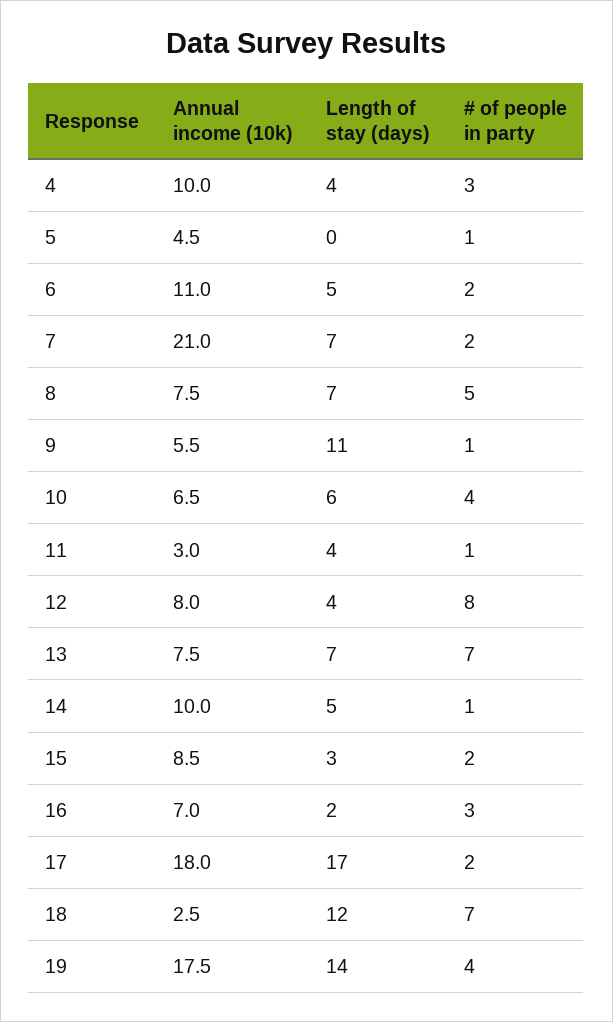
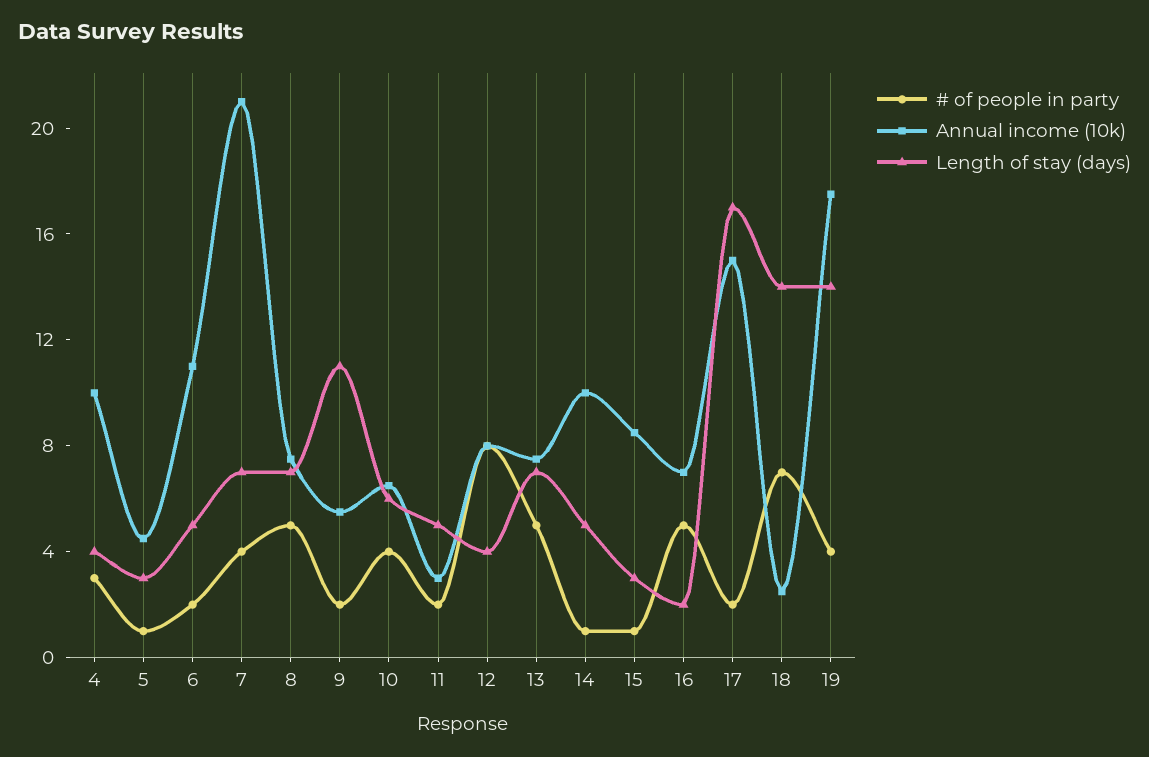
Length of stay (days), 5: 0 -> 3
# of people in party, 7: 2 -> 4
# of people in party, 9: 1 -> 2
Length of stay (days), 11: 4 -> 5
# of people in party, 11: 1 -> 2
# of people in party, 13: 7 -> 5
# of people in party, 15: 2 -> 1
# of people in party, 16: 3 -> 5
Annual income (10k), 17: 18 -> 15
Length of stay (days), 18: 12 -> 14

